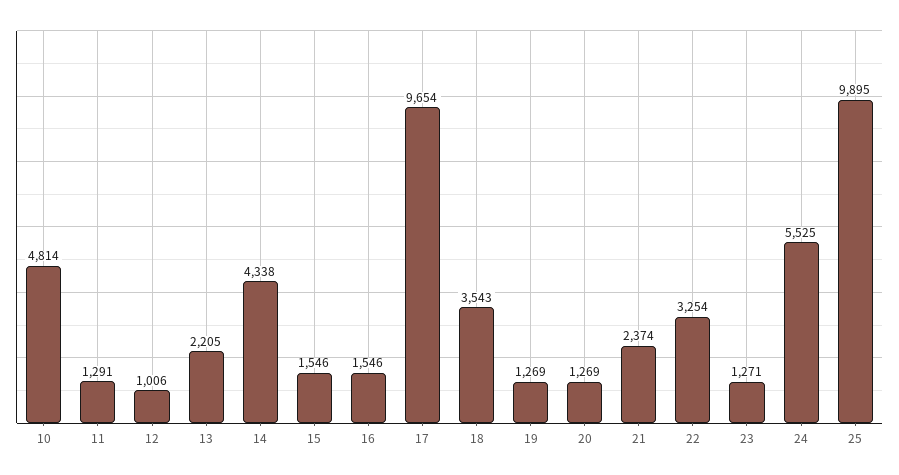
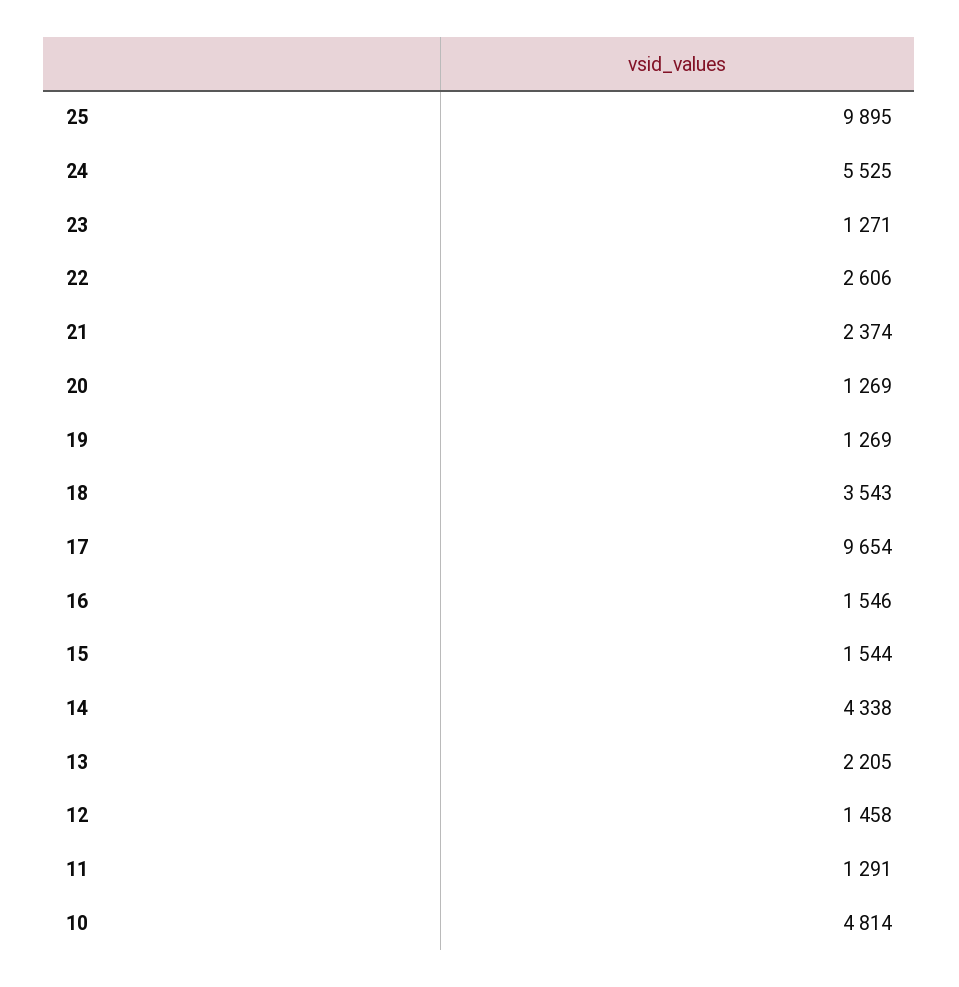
12: 1006 -> 1458
15: 1546 -> 1544
22: 3254 -> 2606

